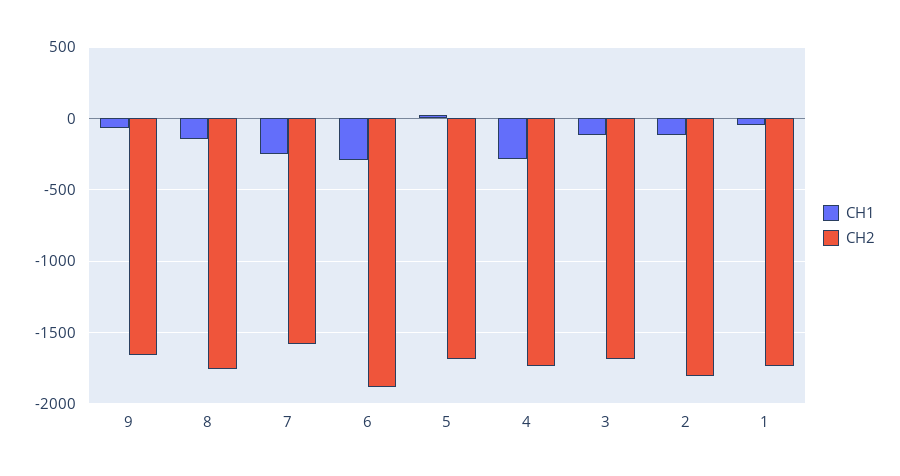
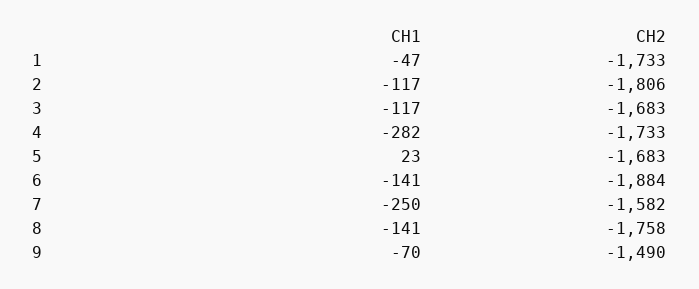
CH2, 9: -1650 -> -1490
CH1, 6: -300 -> -141

